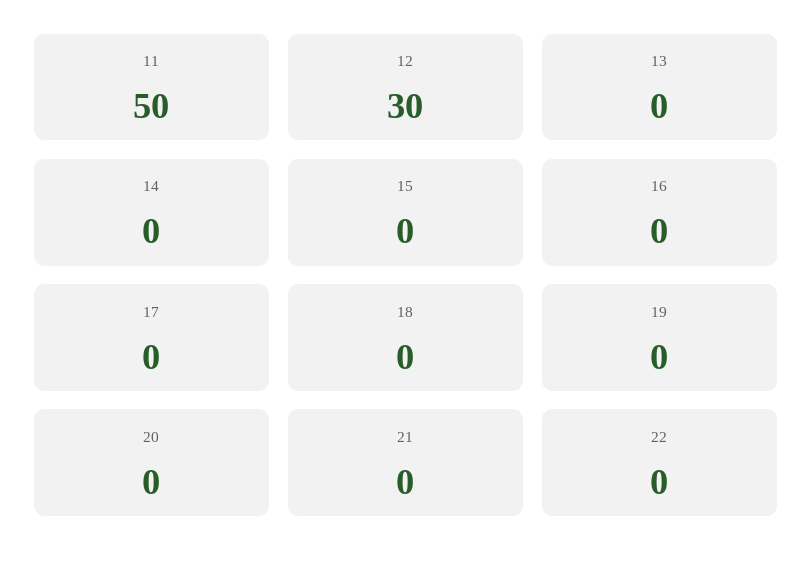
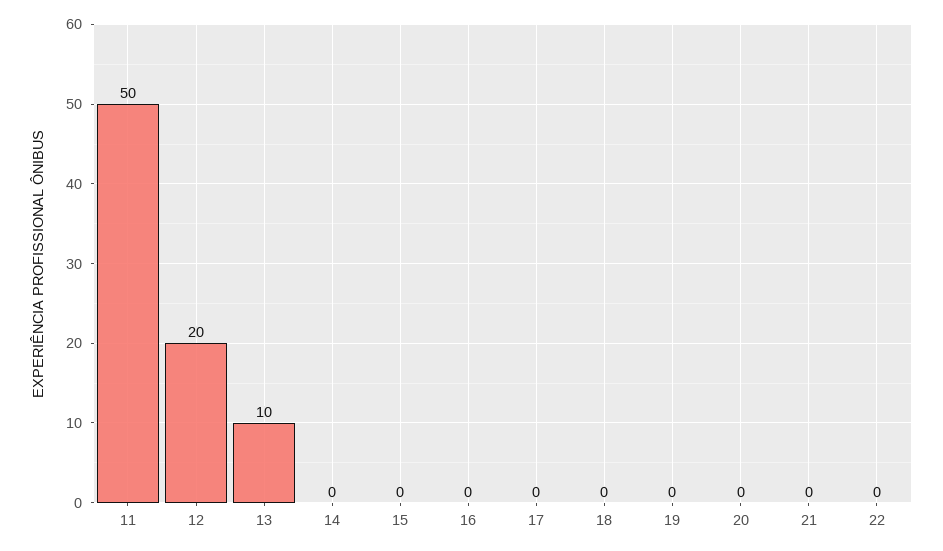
12: 30 -> 20
13: 0 -> 10

